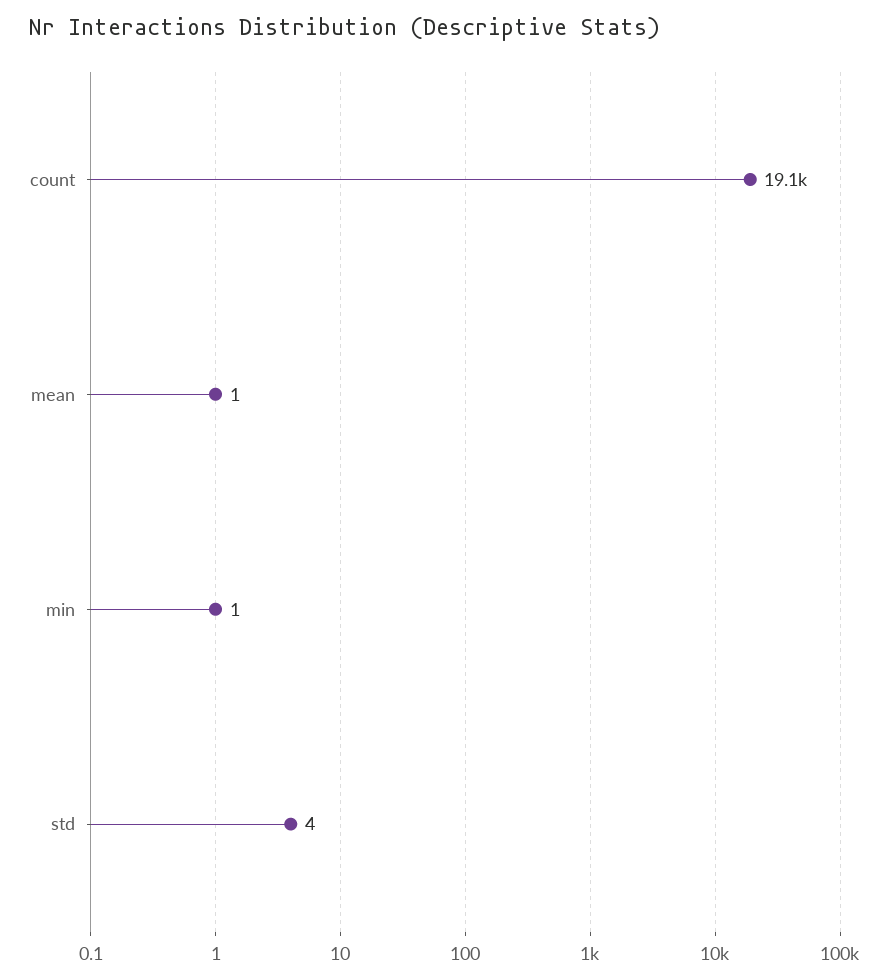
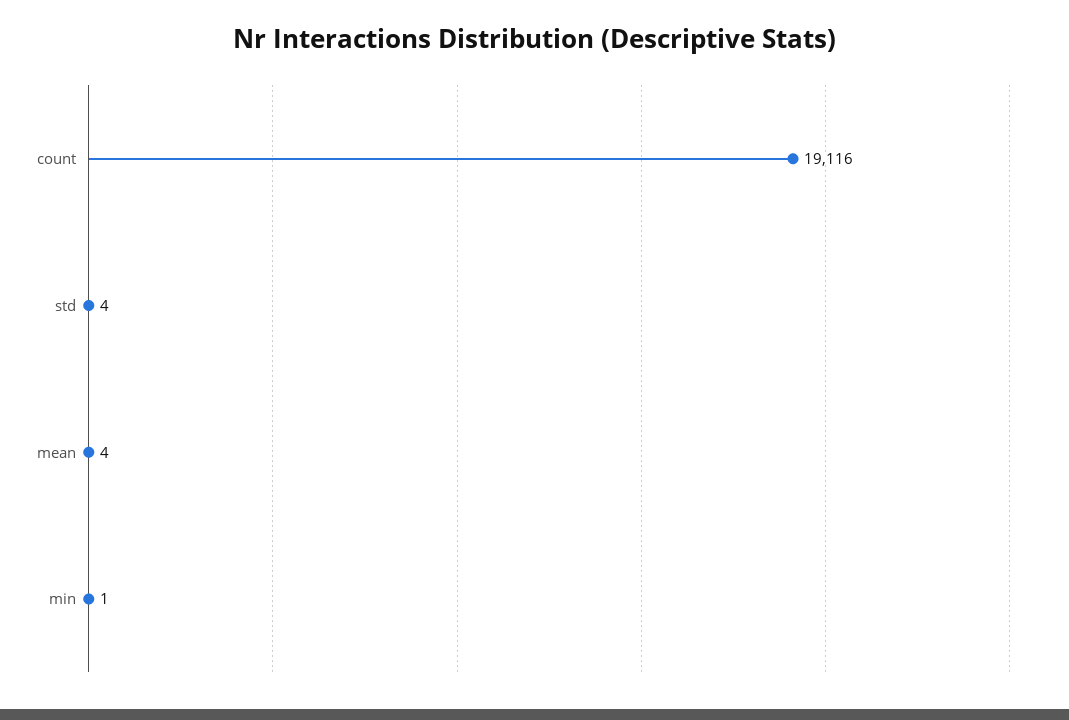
mean: 1 -> 4

